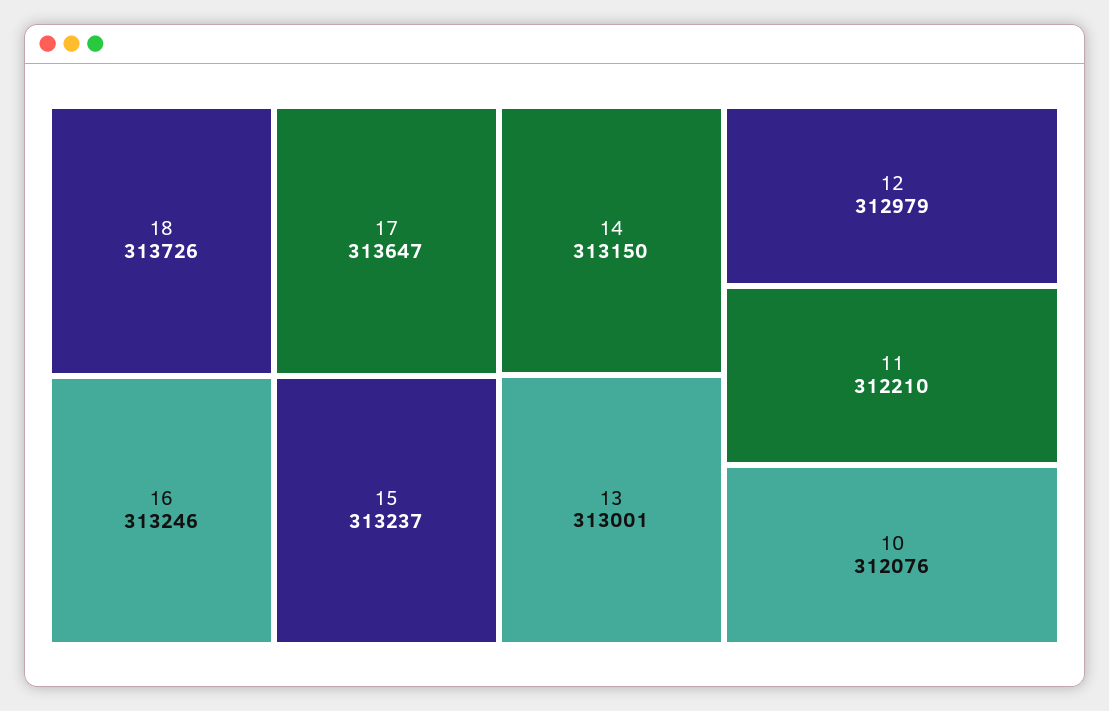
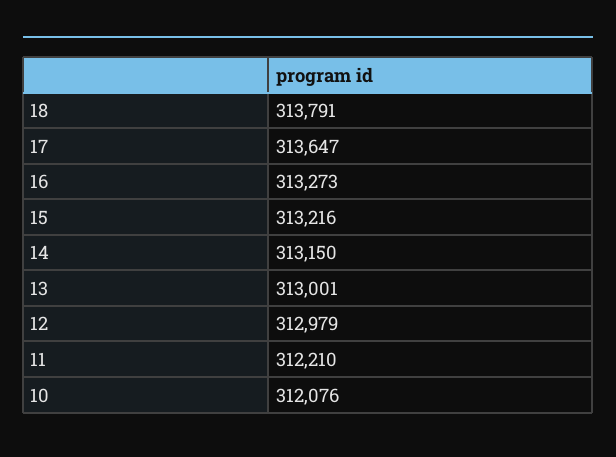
18: 313726 -> 313791
16: 313246 -> 313273
15: 313237 -> 313216

